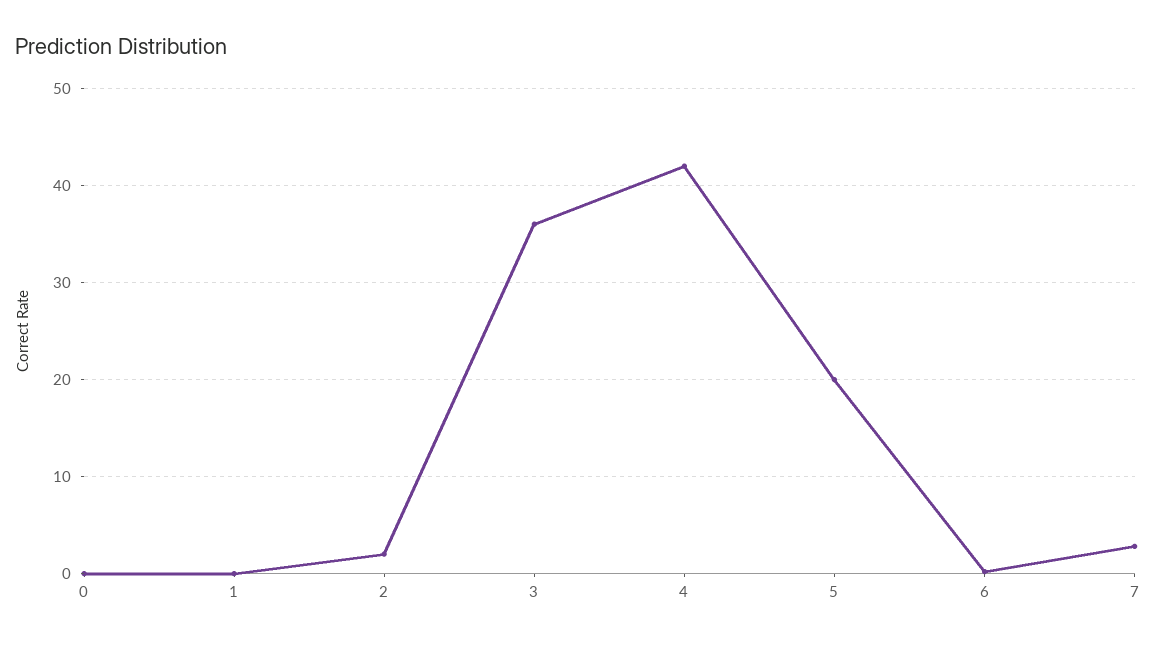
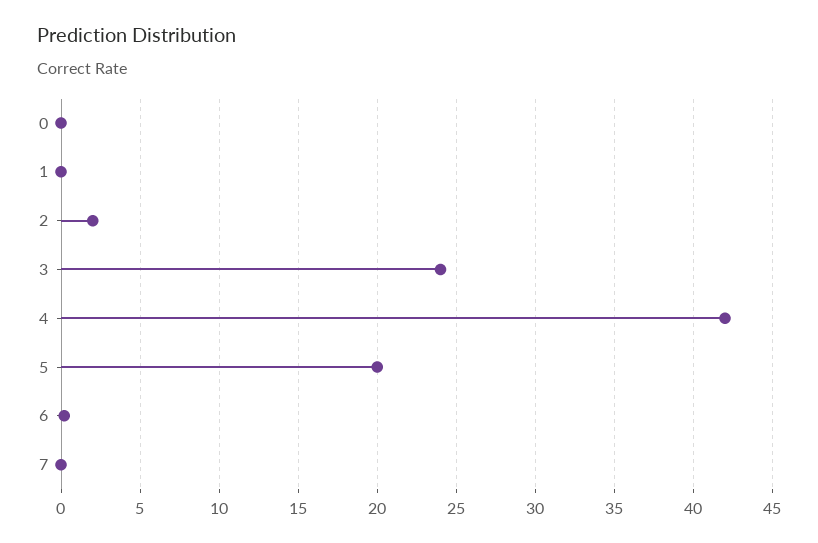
3: 36 -> 24
7: 3 -> 0

